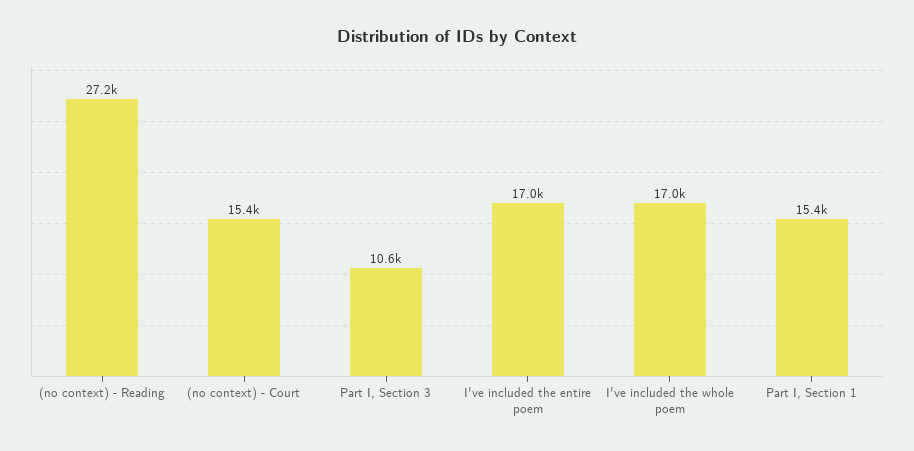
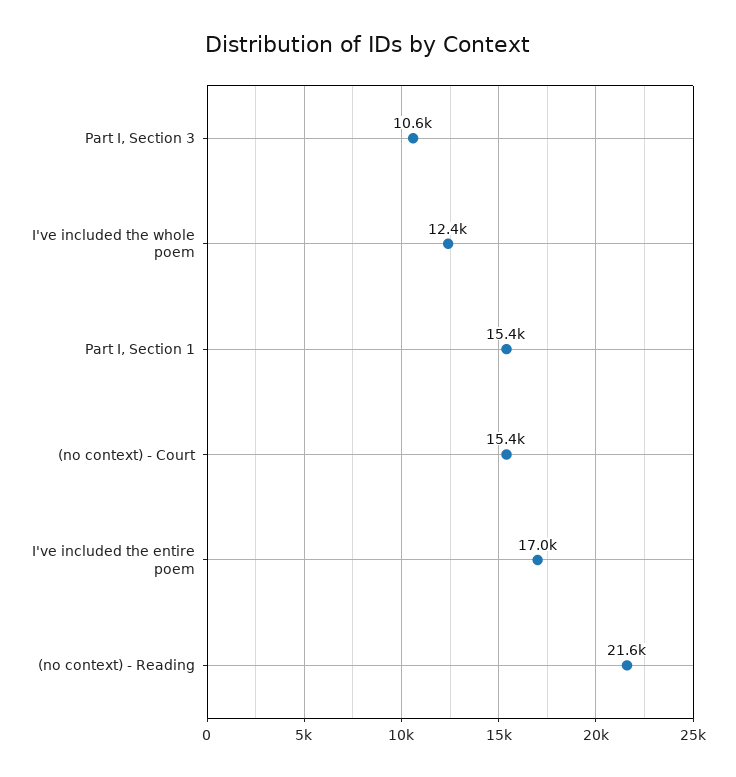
(no context) - Reading: 27200 -> 21600
I've included the whole poem: 17000 -> 12400

